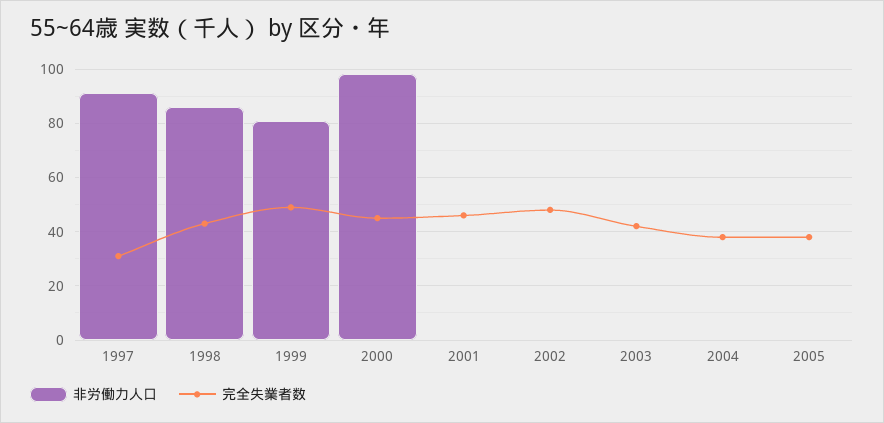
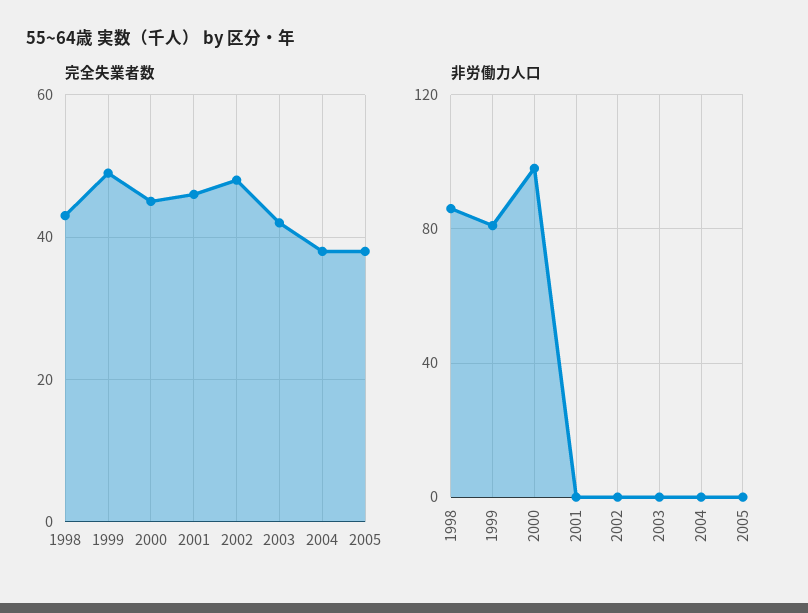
非労働力人口, 1997: 90 -> none
完全失業者数, 1997: 30 -> none

